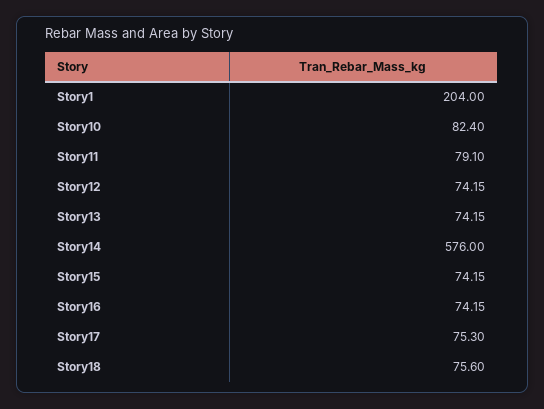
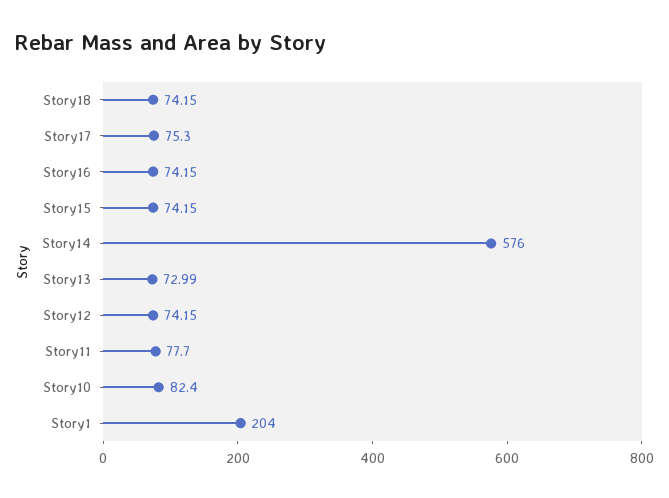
Story11: 79.1 -> 77.7
Story13: 74.15 -> 72.99
Story18: 75.6 -> 74.15

